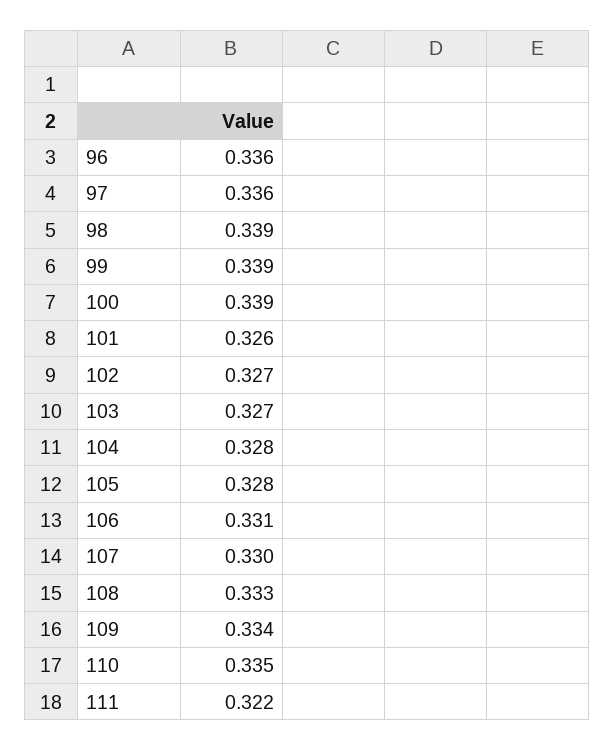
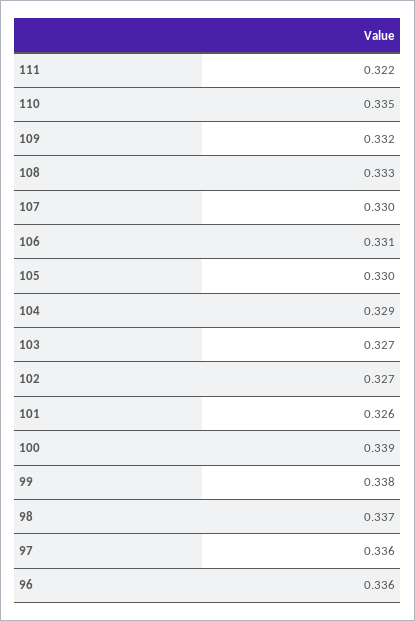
98: 0.339 -> 0.337
99: 0.339 -> 0.338
104: 0.328 -> 0.329
105: 0.328 -> 0.33
109: 0.334 -> 0.332

